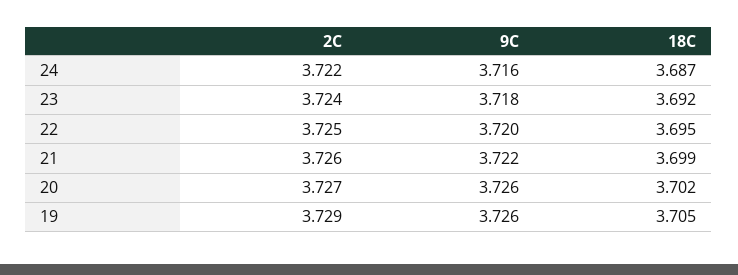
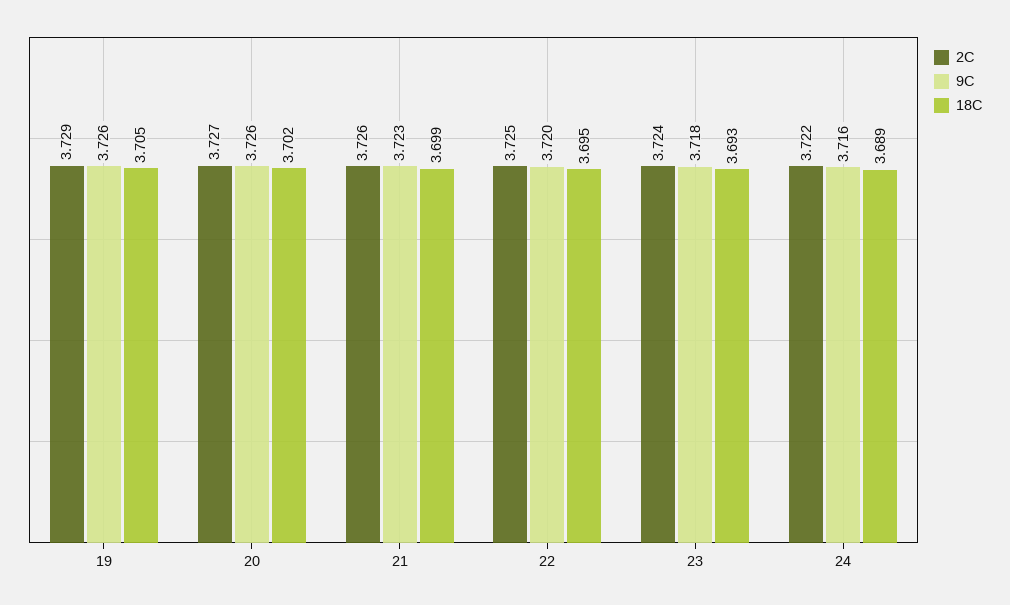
18C, 24: 3.687 -> 3.689
18C, 23: 3.692 -> 3.693
9C, 21: 3.722 -> 3.723

